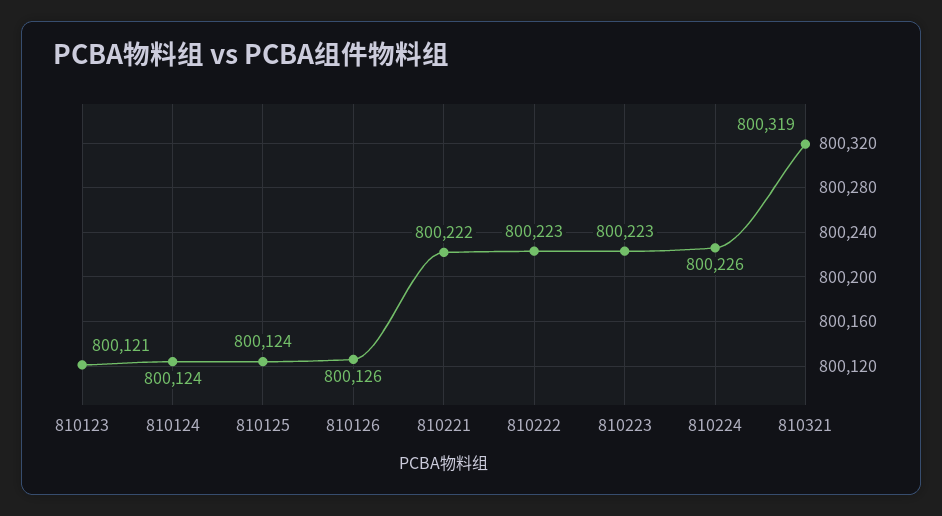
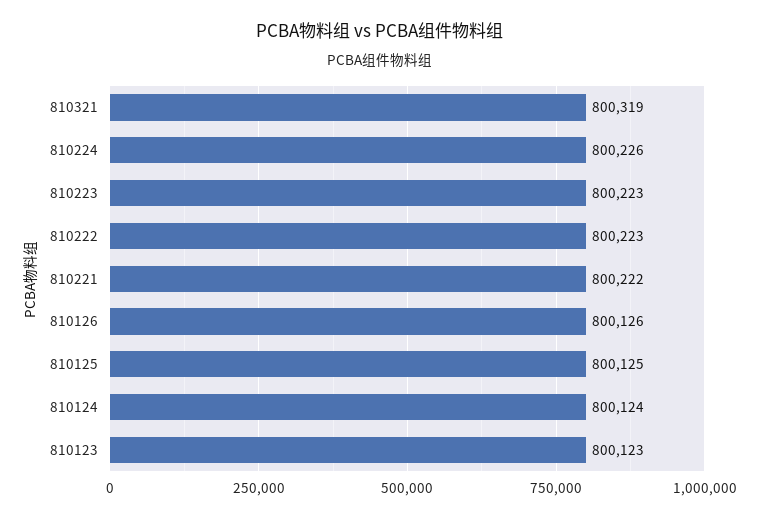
810123: 800121 -> 800123
810125: 800124 -> 800125

